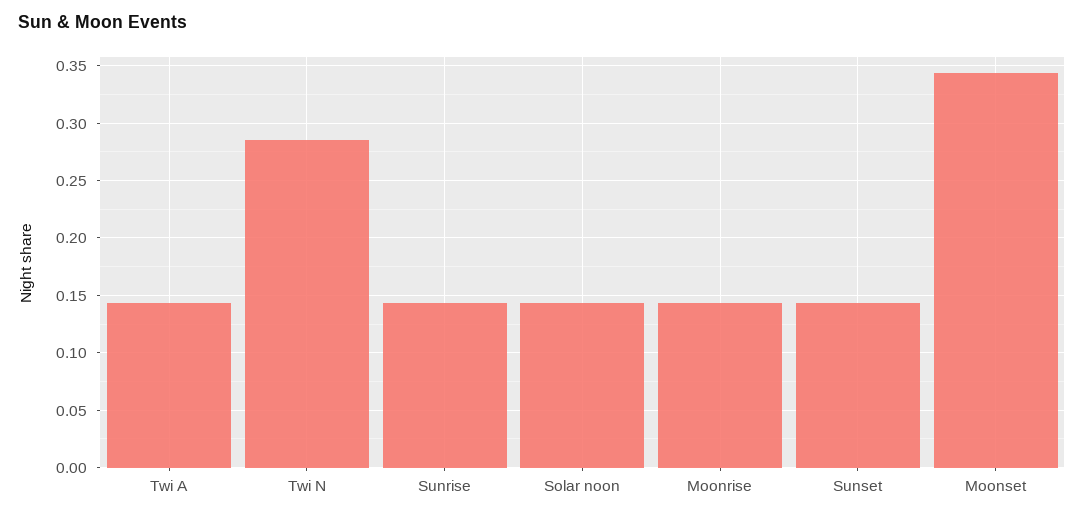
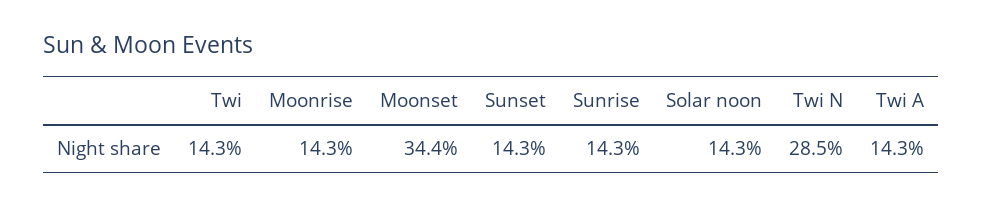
Twi: none -> 0.143

